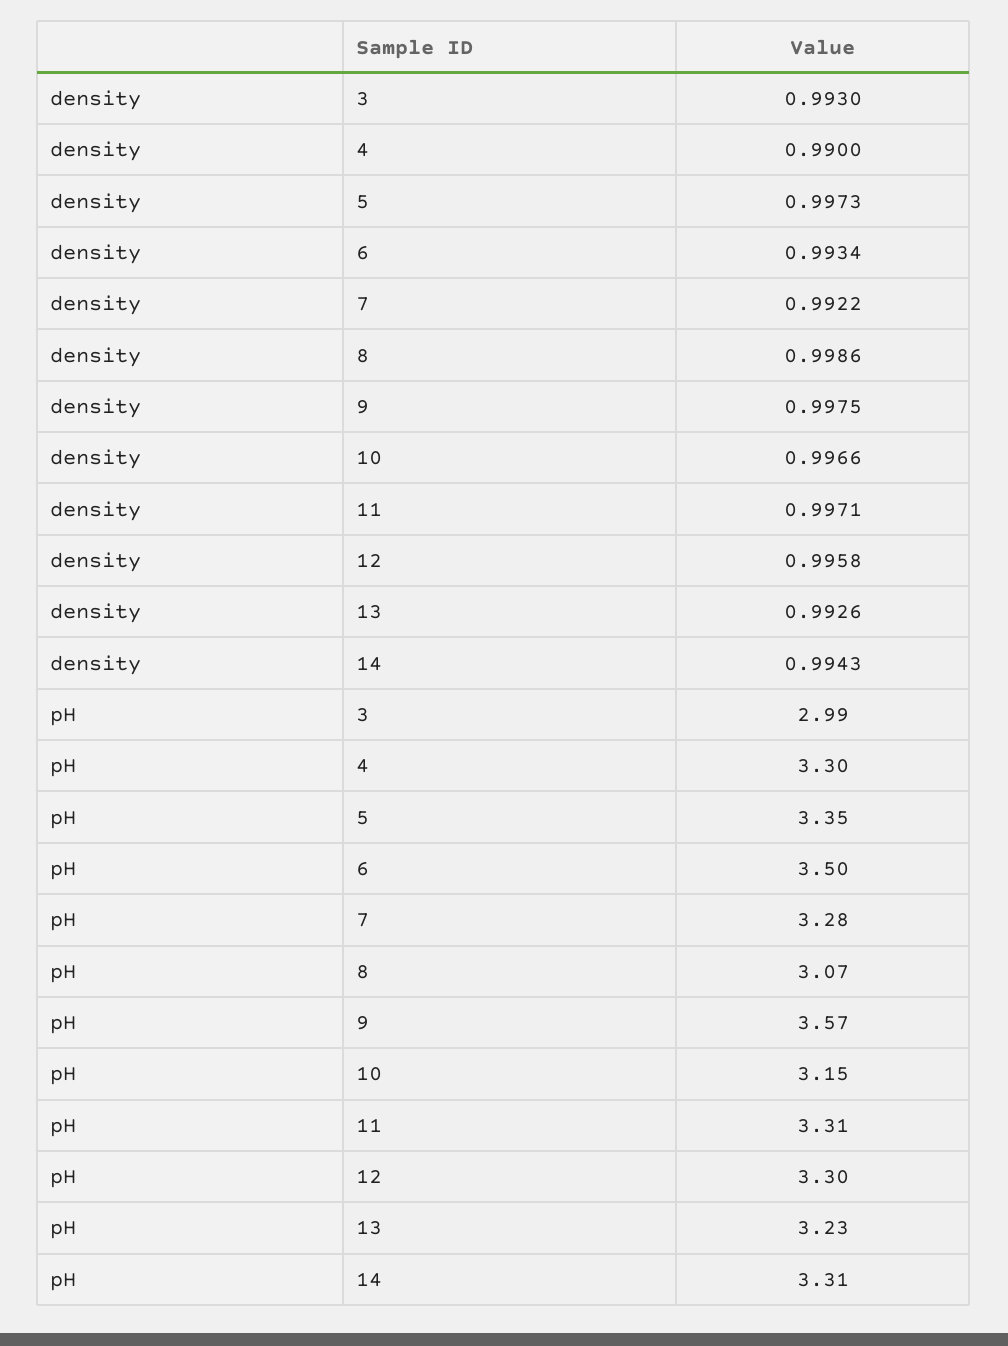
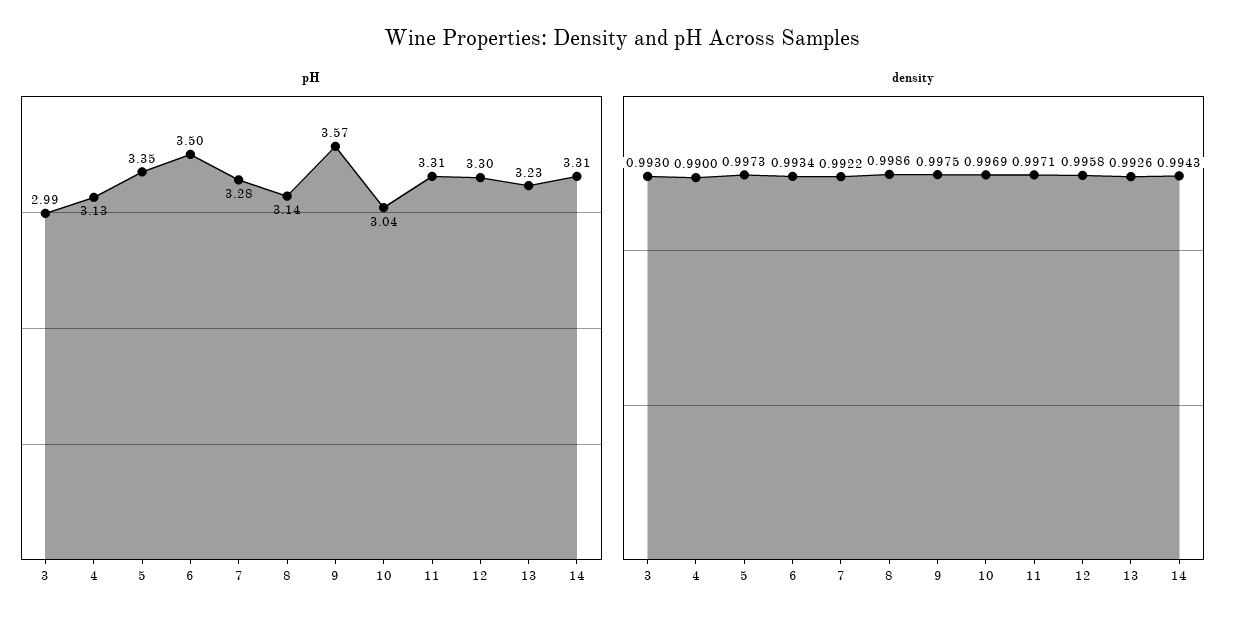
density, 10: 0.9966 -> 0.9969
pH, 4: 3.3 -> 3.13
pH, 8: 3.07 -> 3.14
pH, 10: 3.15 -> 3.04

